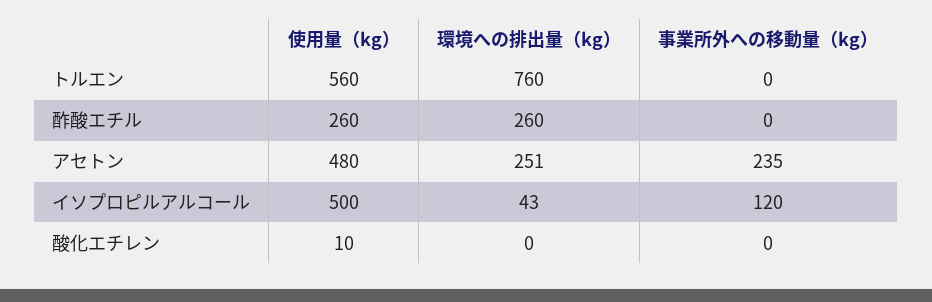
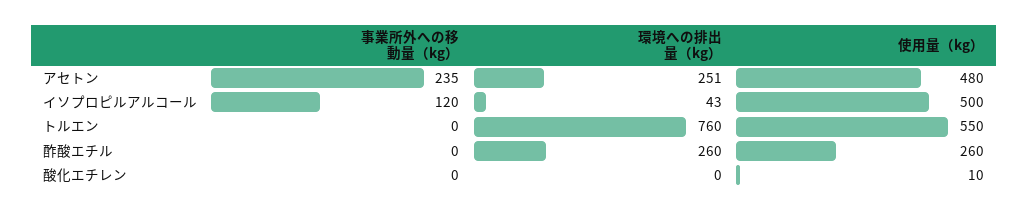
使用量（kg）, トルエン: 560 -> 550

